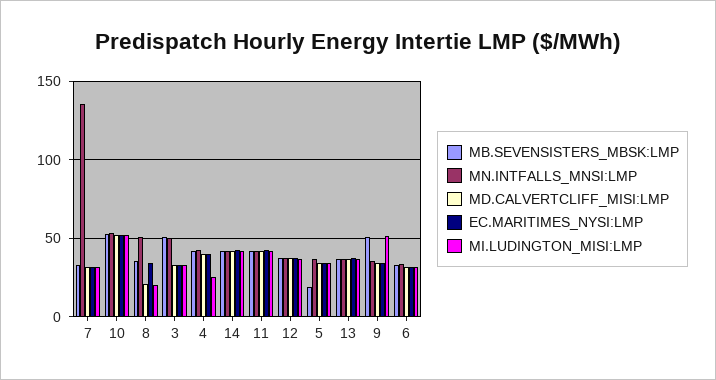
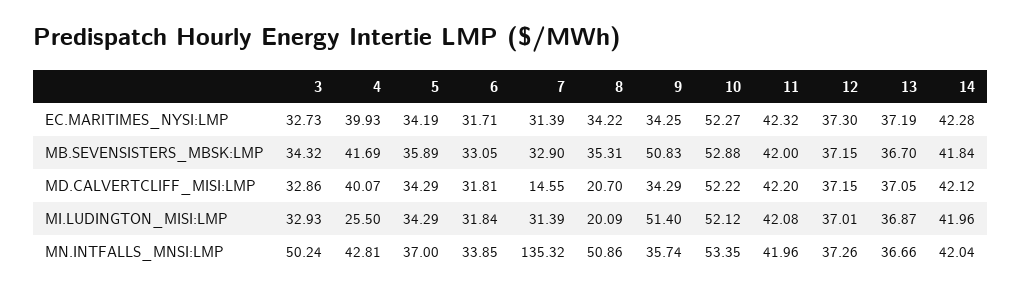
MD.CALVERTCLIFF_MISI:LMP, 7: 30 -> 14.55
MB.SEVENSISTERS_MBSK:LMP, 3: 50 -> 34.32
MB.SEVENSISTERS_MBSK:LMP, 5: 20 -> 35.89

